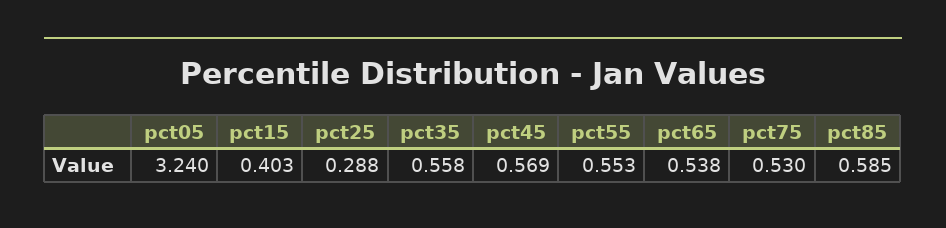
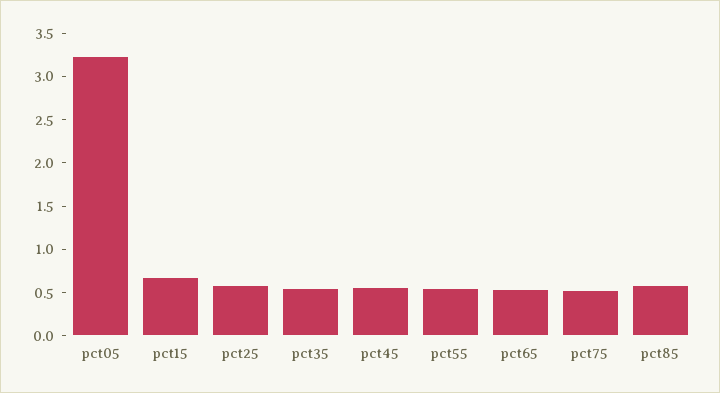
pct15: 0.403 -> 0.7
pct25: 0.288 -> 0.6

